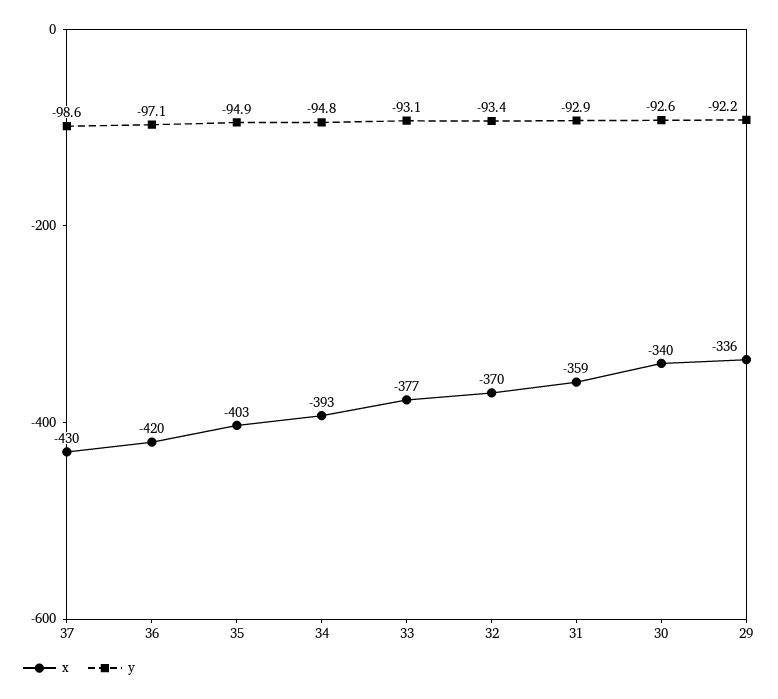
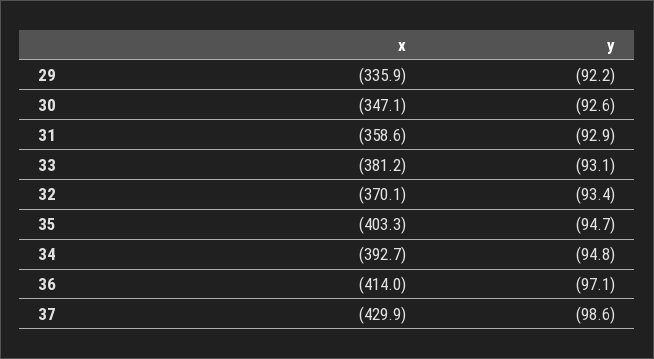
x, 36: -420 -> -414
y, 35: -94.9 -> -94.7
x, 33: -377 -> -381.2
x, 30: -340 -> -347.1

